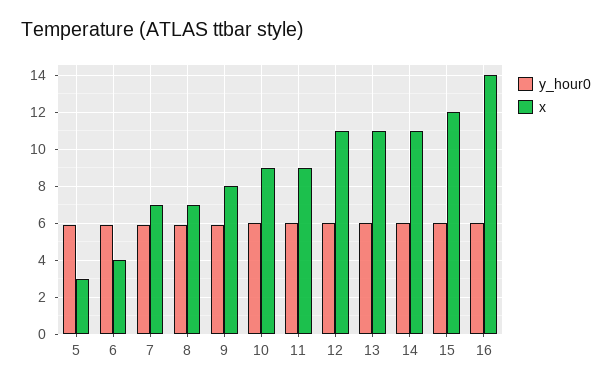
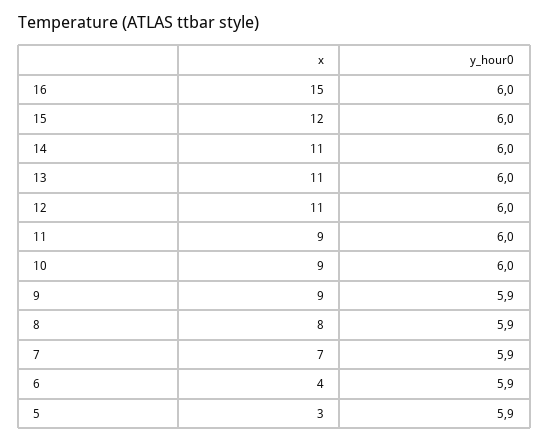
x, 8: 7 -> 8
x, 9: 8 -> 9
x, 16: 14 -> 15

